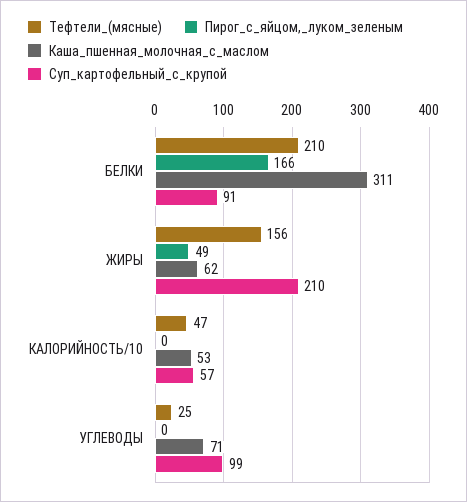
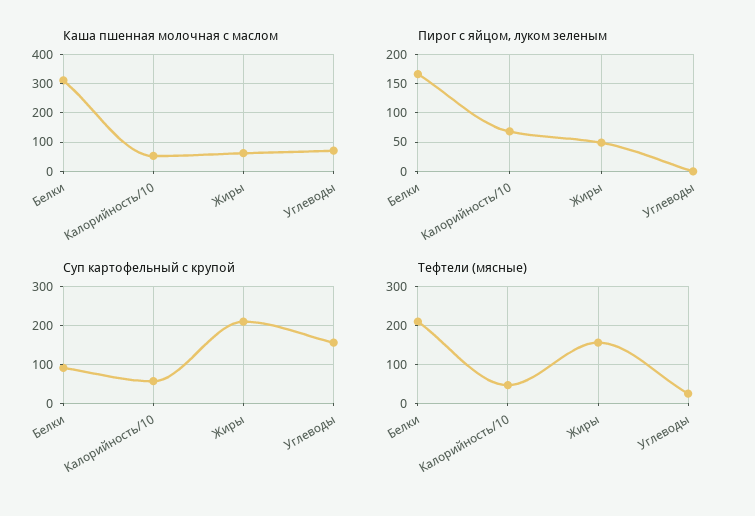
Пирог_с_яйцом,_луком_зеленым, КАЛОРИЙНОСТЬ/10: 0 -> 75
Суп_картофельный_с_крупой, УГЛЕВОДЫ: 99 -> 160

